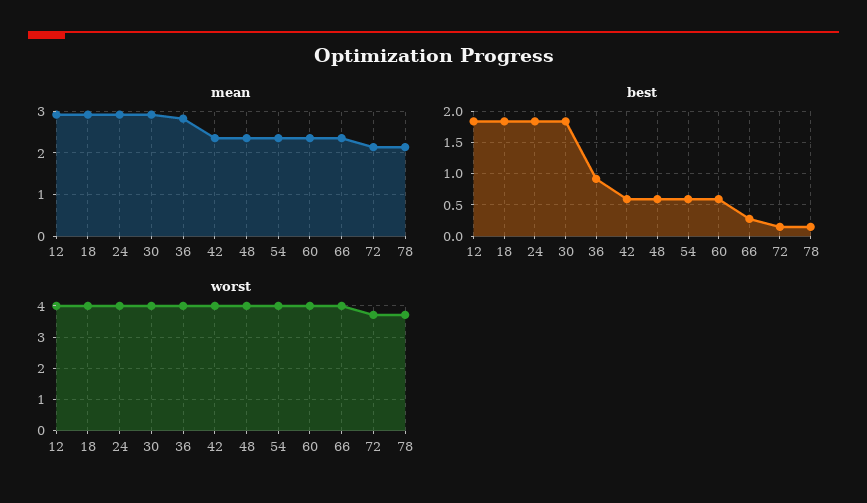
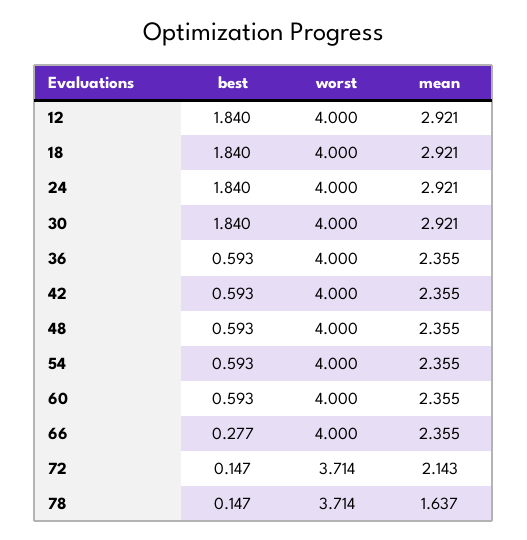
mean, 36: 2.8 -> 2.355
mean, 78: 2.2 -> 1.637
best, 36: 0.9 -> 0.593

